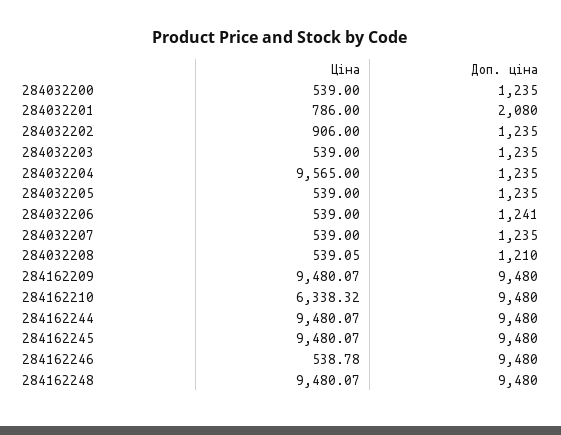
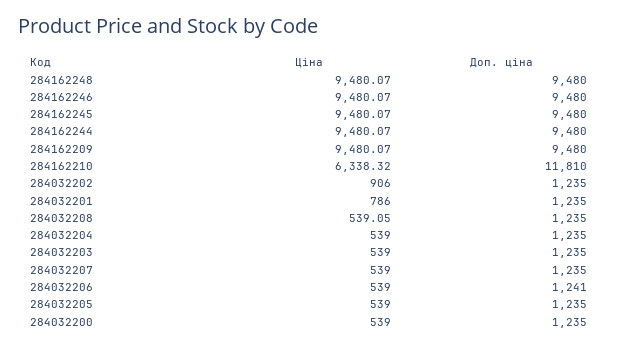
Доп. ціна, 284032201: 2080 -> 1235
Ціна, 284032204: 9565 -> 539
Доп. ціна, 284032208: 1210 -> 1235
Доп. ціна, 284162210: 9480 -> 11810
Ціна, 284162246: 538.78 -> 9480.07

